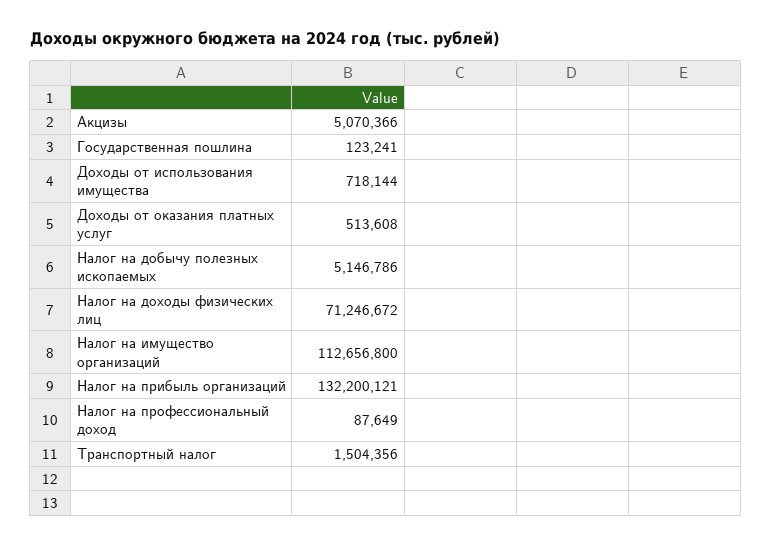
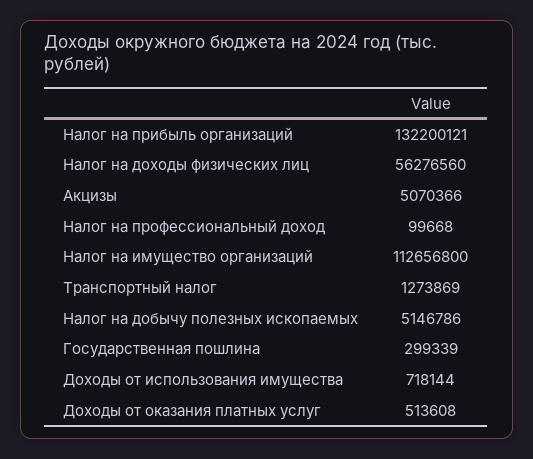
Государственная пошлина: 123241 -> 299339
Налог на доходы физических лиц: 71246672 -> 56276560
Налог на профессиональный доход: 87649 -> 99668
Транспортный налог: 1504356 -> 1273869

